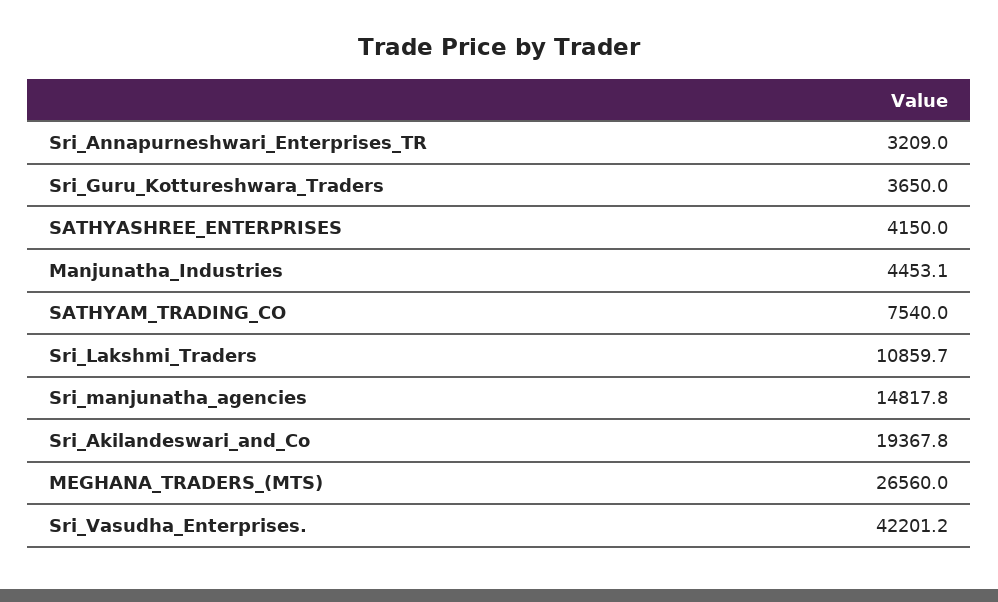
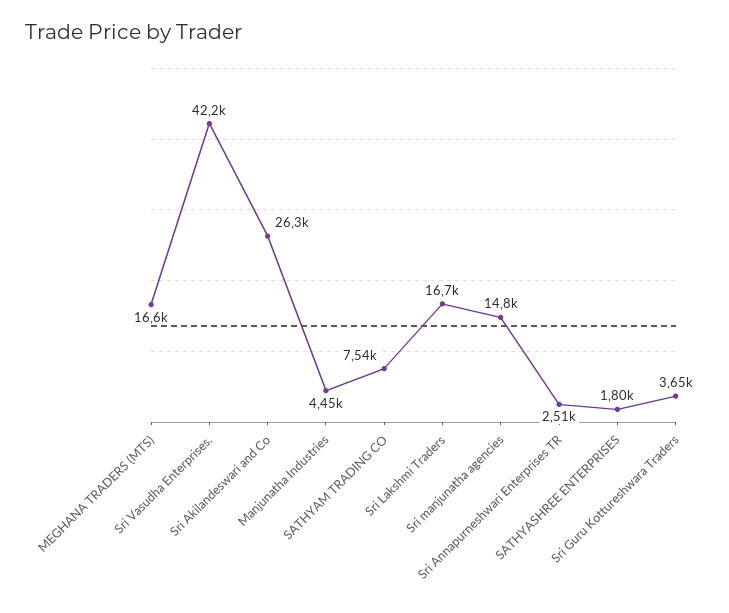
Sri_Annapurneshwari_Enterprises_TR: 3209 -> 2510
SATHYASHREE_ENTERPRISES: 4150 -> 1800
Sri_Lakshmi_Traders: 10859.7 -> 16700
Sri_Akilandeswari_and_Co: 19367.8 -> 26300
MEGHANA_TRADERS_(MTS): 26560 -> 16600

